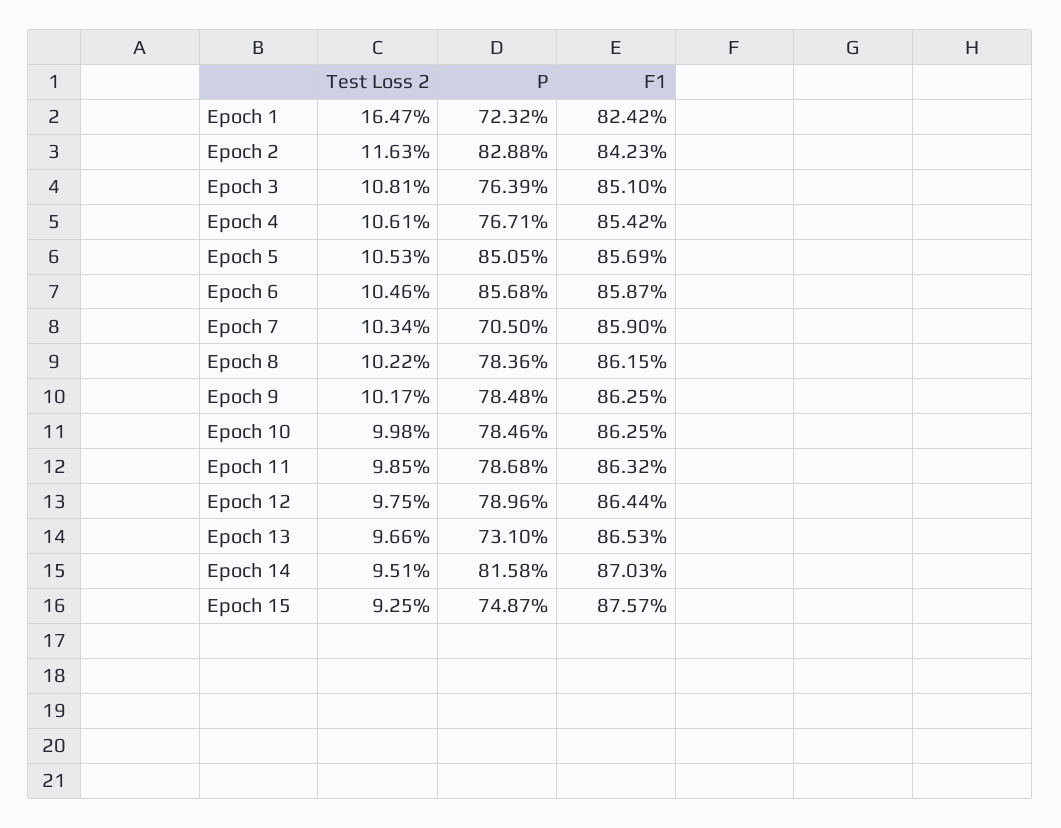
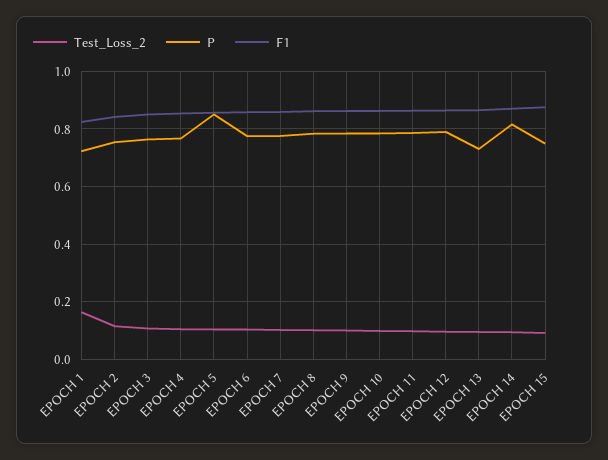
P, Epoch 2: 0.8288 -> 0.75
P, Epoch 6: 0.8568 -> 0.775
P, Epoch 7: 0.705 -> 0.775

